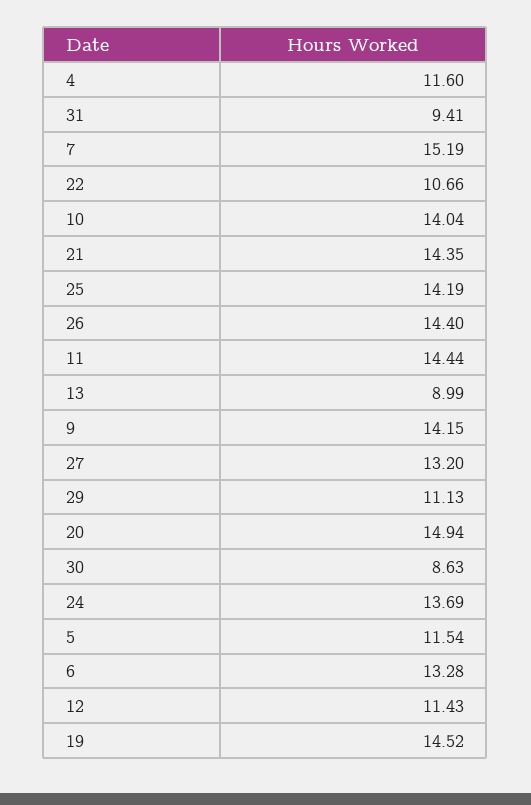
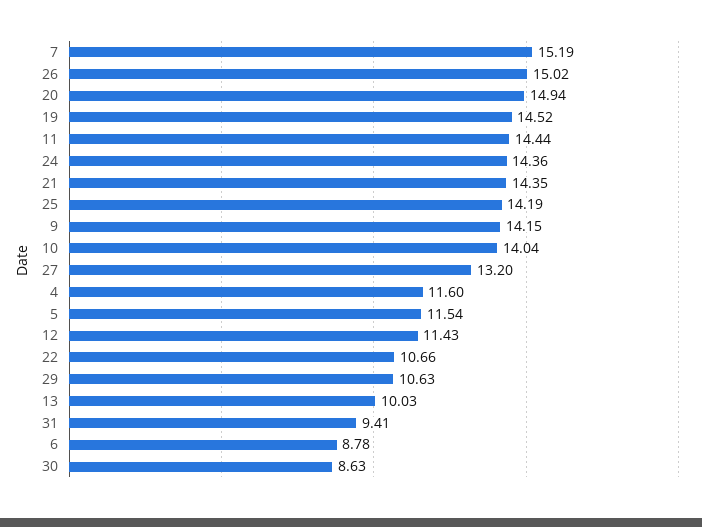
26: 14.4 -> 15.02
13: 8.99 -> 10.03
29: 11.13 -> 10.63
24: 13.69 -> 14.36
6: 13.28 -> 8.78

